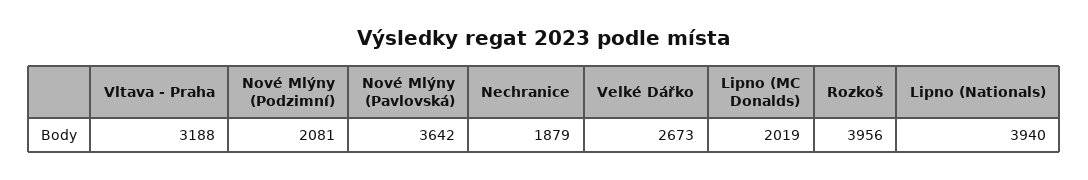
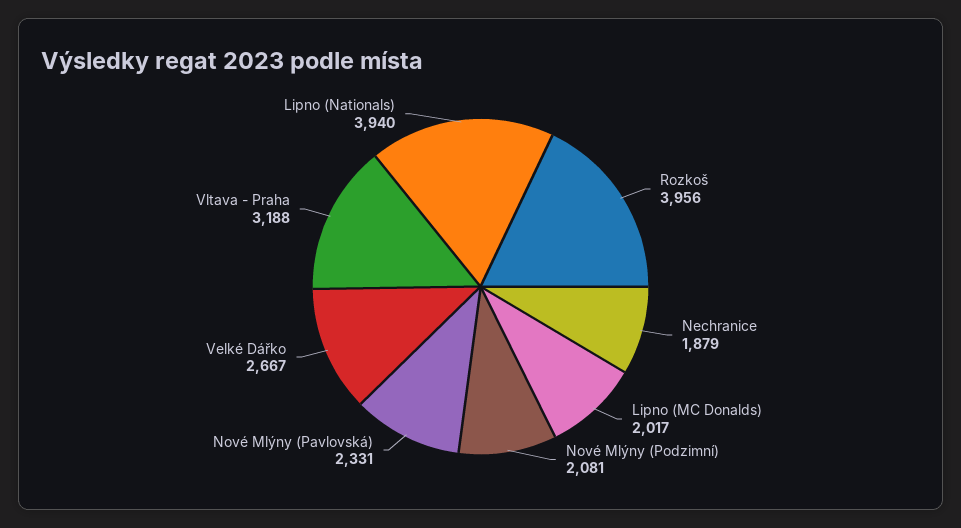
Nové Mlýny (Pavlovská): 3642 -> 2331
Velké Dářko: 2673 -> 2667
Lipno (MC Donalds): 2019 -> 2017

